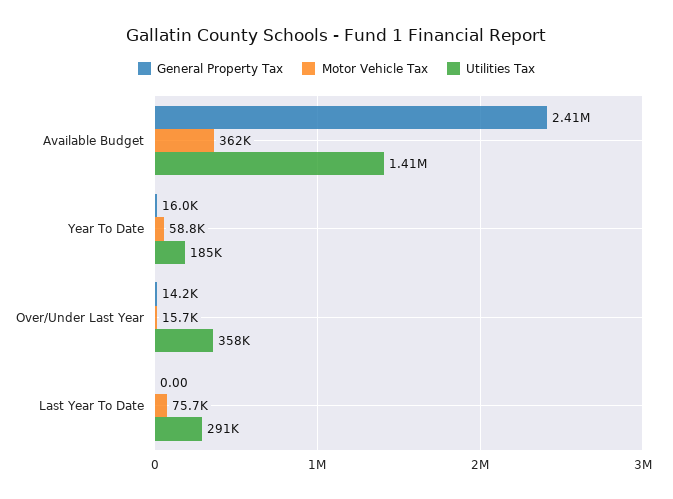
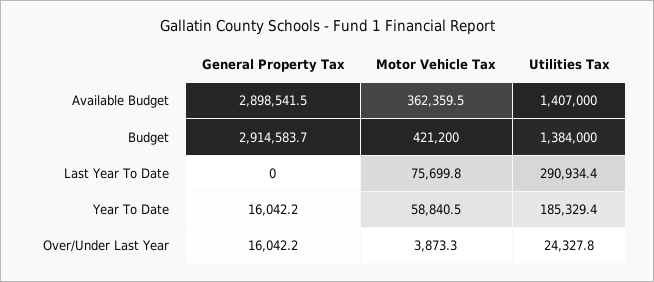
General Property Tax, Available Budget: 2410000 -> 2898541.5
General Property Tax, Over/Under Last Year: 14200 -> 16042.2
Motor Vehicle Tax, Over/Under Last Year: 15700 -> 3873.3
Utilities Tax, Over/Under Last Year: 358000 -> 24327.8
General Property Tax, Budget: none -> 2914583.7
Motor Vehicle Tax, Budget: none -> 421200
Utilities Tax, Budget: none -> 1384000

